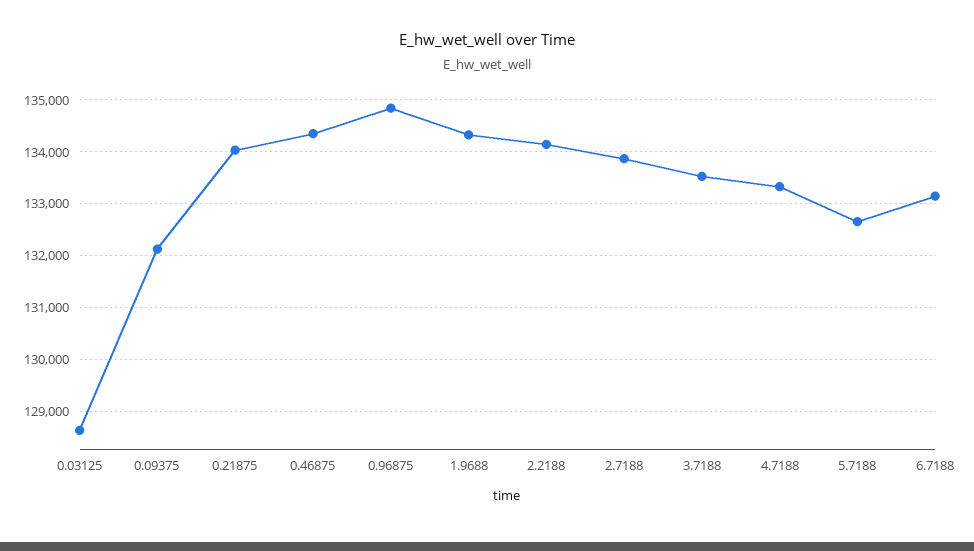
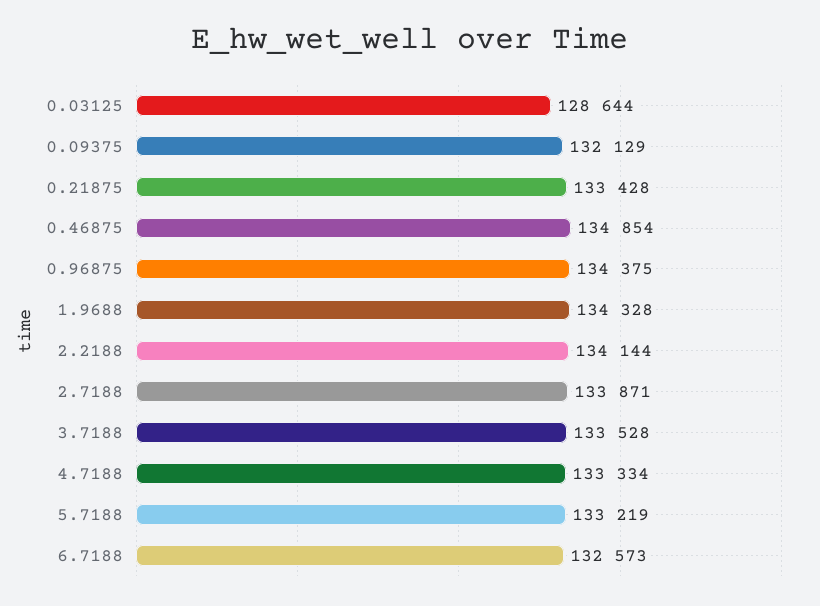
0.21875: 134000 -> 133428
0.46875: 134400 -> 134854
0.96875: 134800 -> 134375
5.7188: 132600 -> 133219
6.7188: 133200 -> 132573

